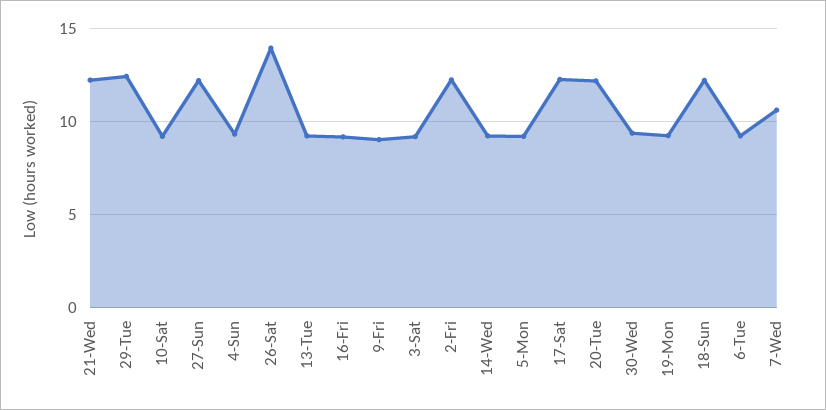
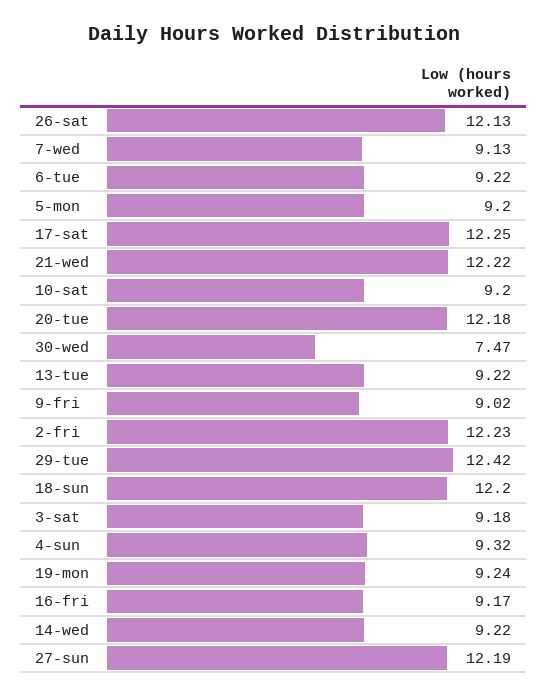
26-Sat: 14 -> 12.13
30-Wed: 9.5 -> 7.47
7-Wed: 10.5 -> 9.13

